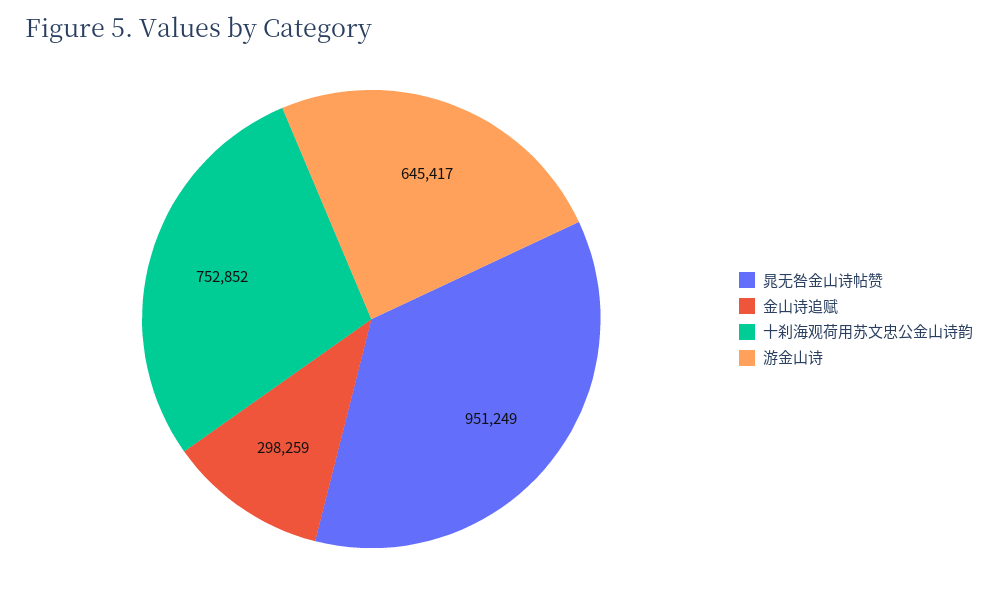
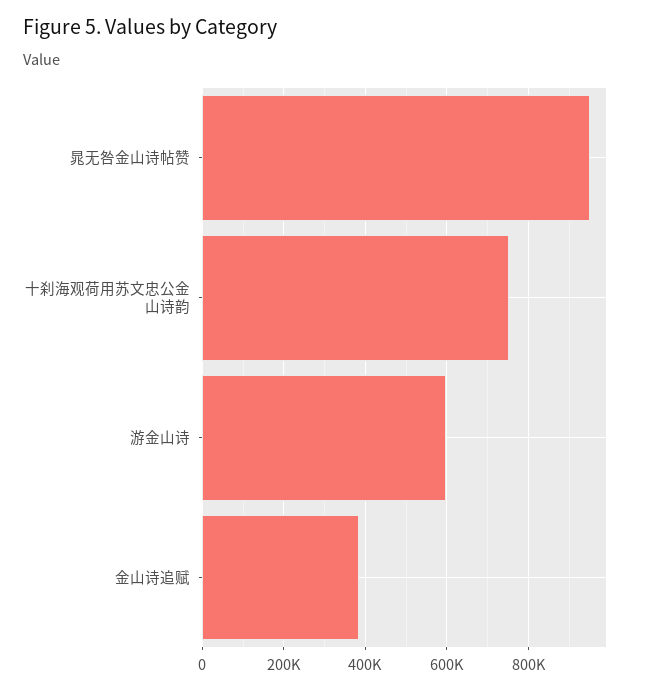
金山诗追赋: 298259 -> 380000
游金山诗: 645417 -> 600000

